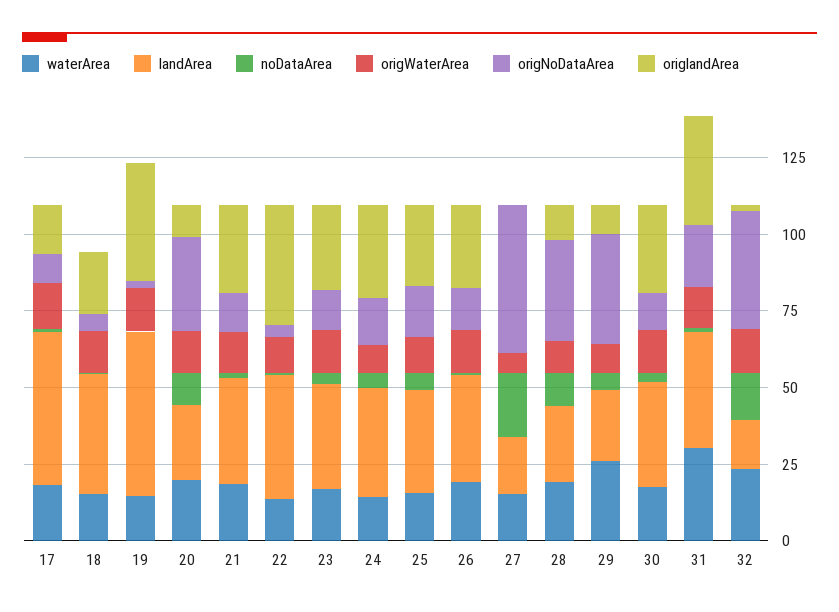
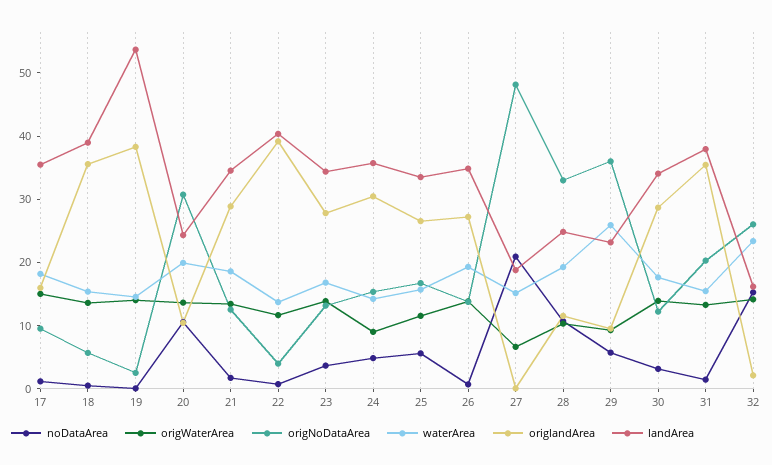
landArea, 17: 50 -> 36
origlandArea, 18: 20 -> 36
waterArea, 31: 30 -> 16
origNoDataArea, 32: 40 -> 26

